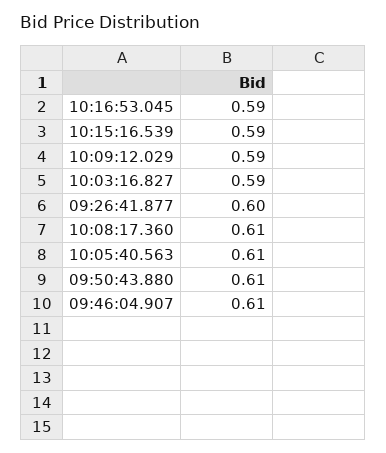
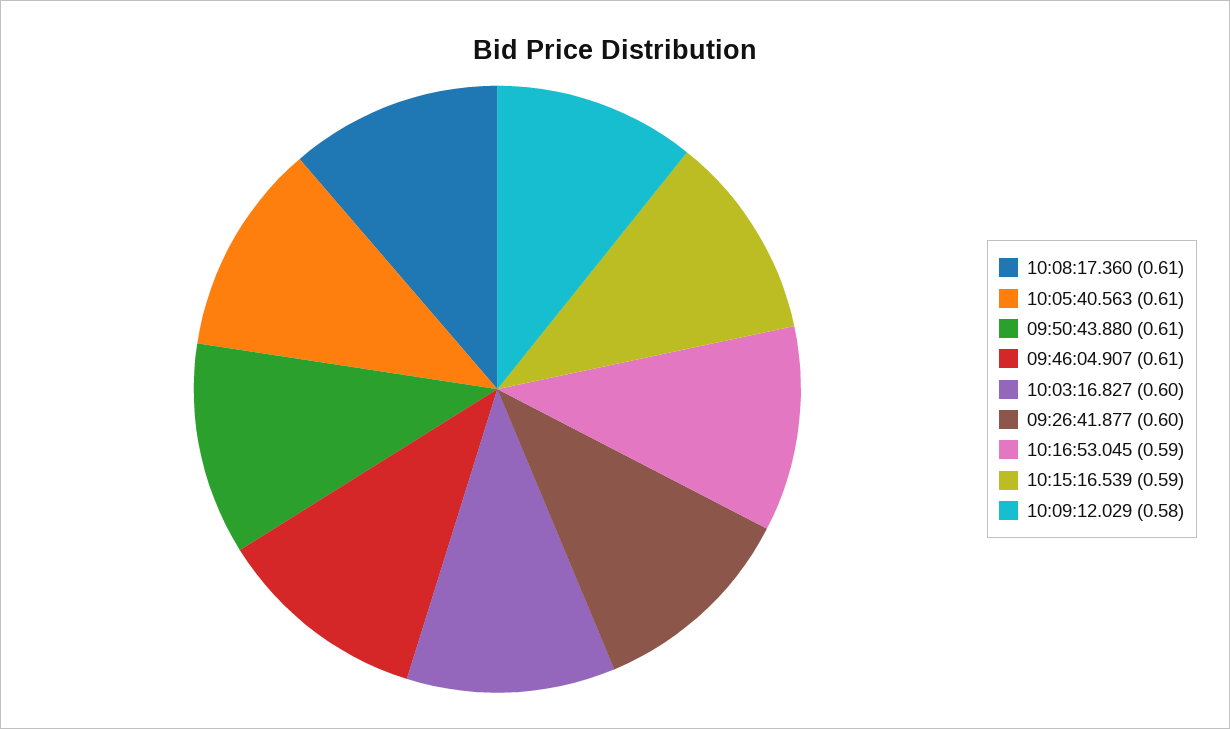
10:09:12.029: 0.59 -> 0.58
10:03:16.827: 0.59 -> 0.6

